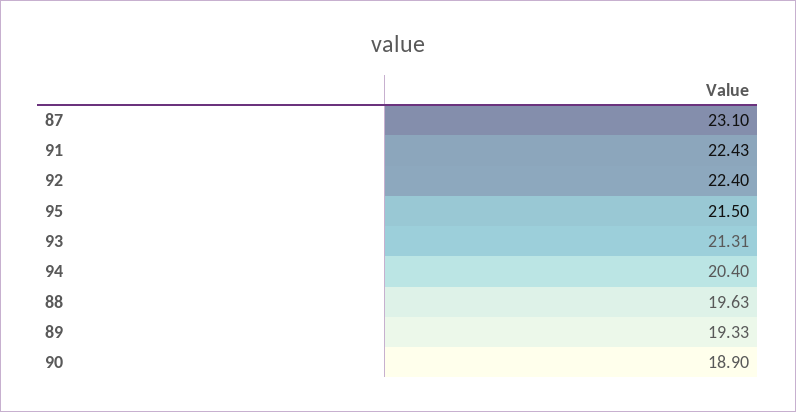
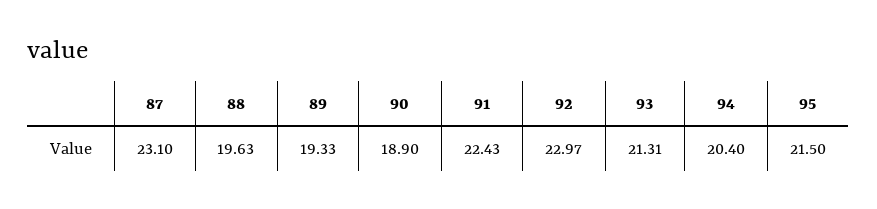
92: 22.4 -> 22.97

